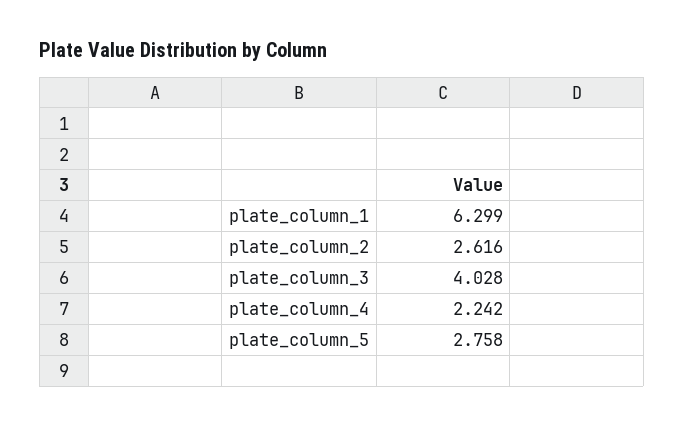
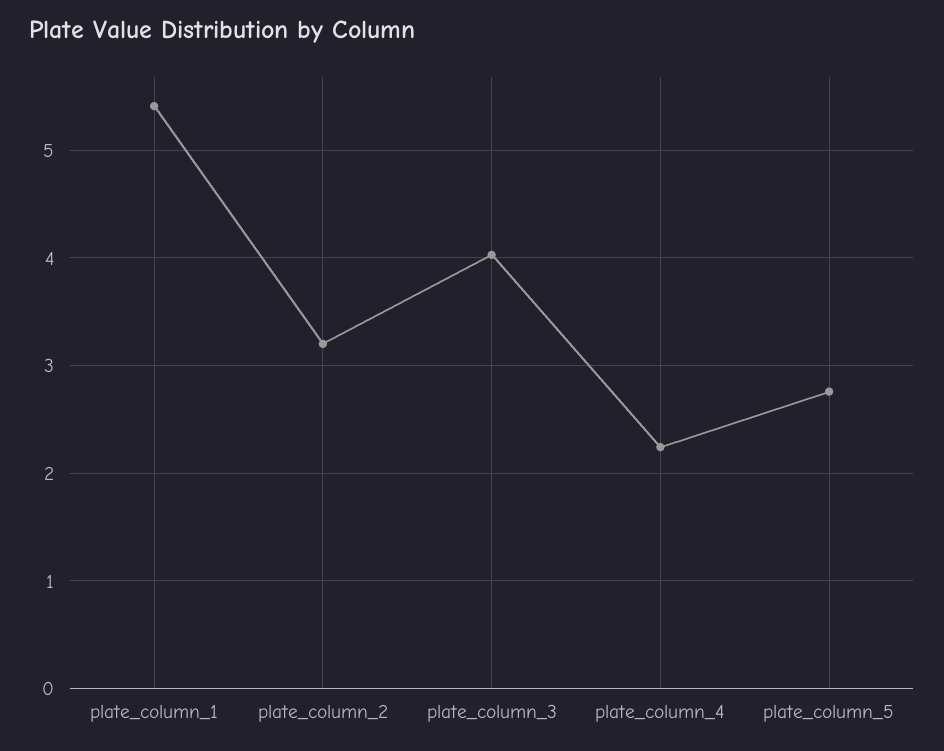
plate_column_1: 6.299 -> 5.4
plate_column_2: 2.616 -> 3.2

